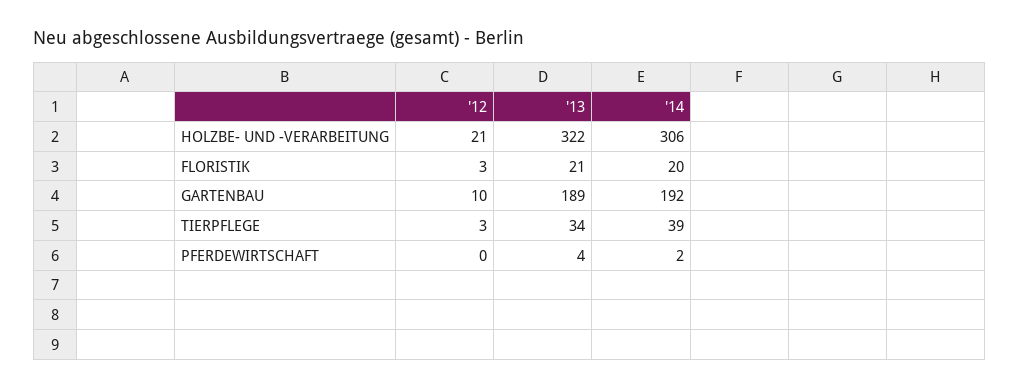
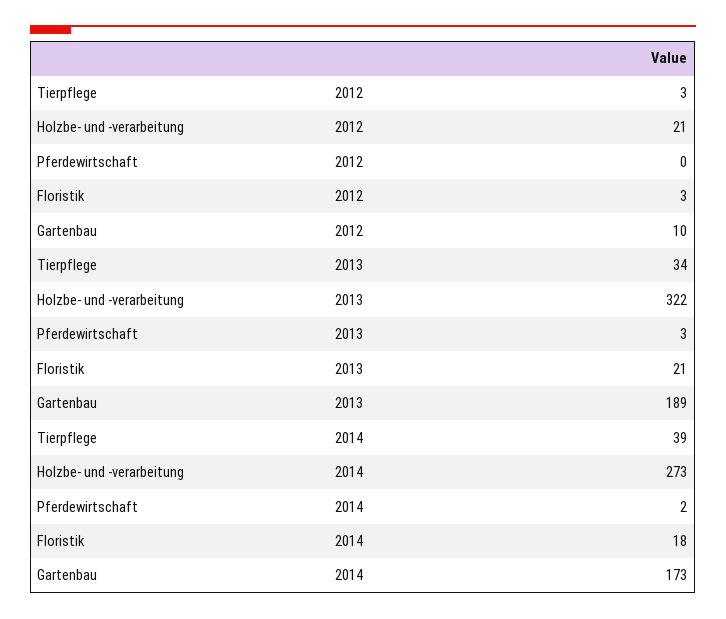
'14, HOLZBE- UND -VERARBEITUNG: 306 -> 273
'14, FLORISTIK: 20 -> 18
'14, GARTENBAU: 192 -> 173
'13, PFERDEWIRTSCHAFT: 4 -> 3

